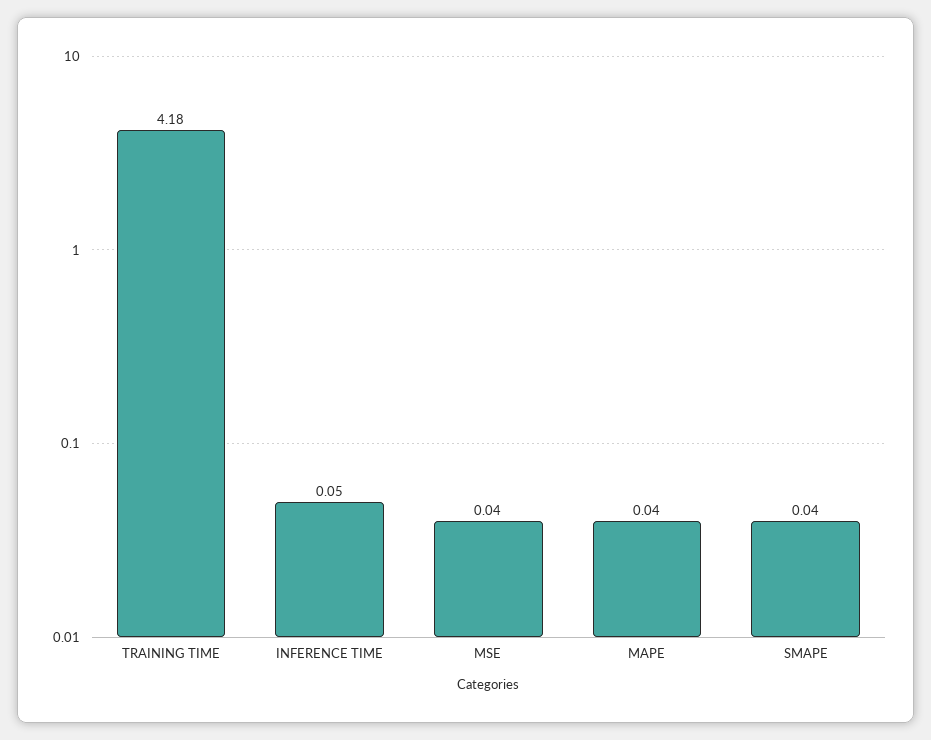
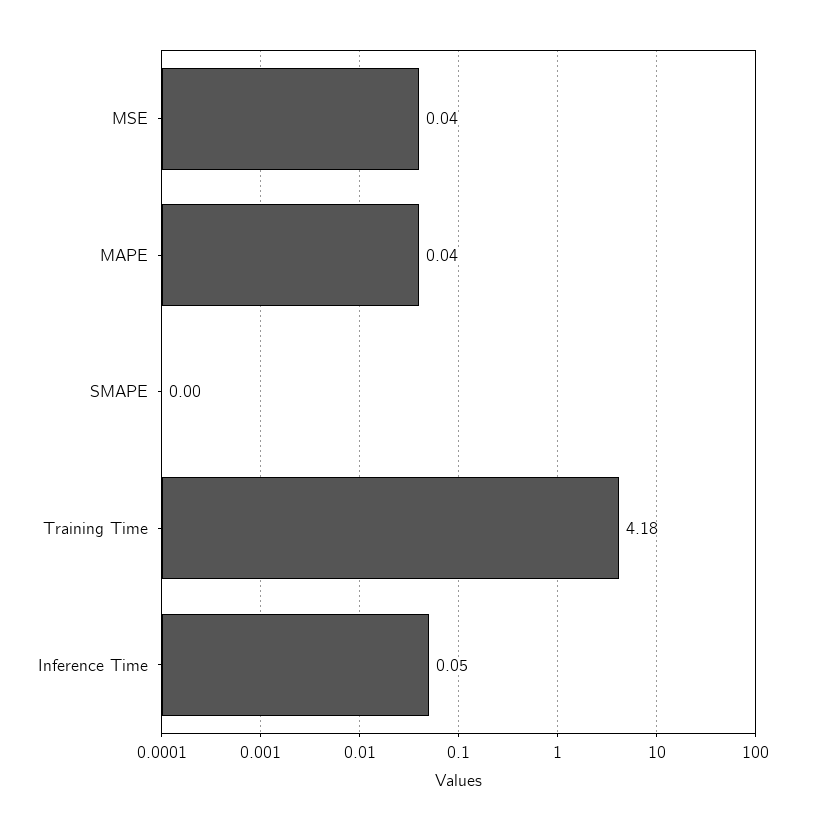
SMAPE: 0.04 -> 0

